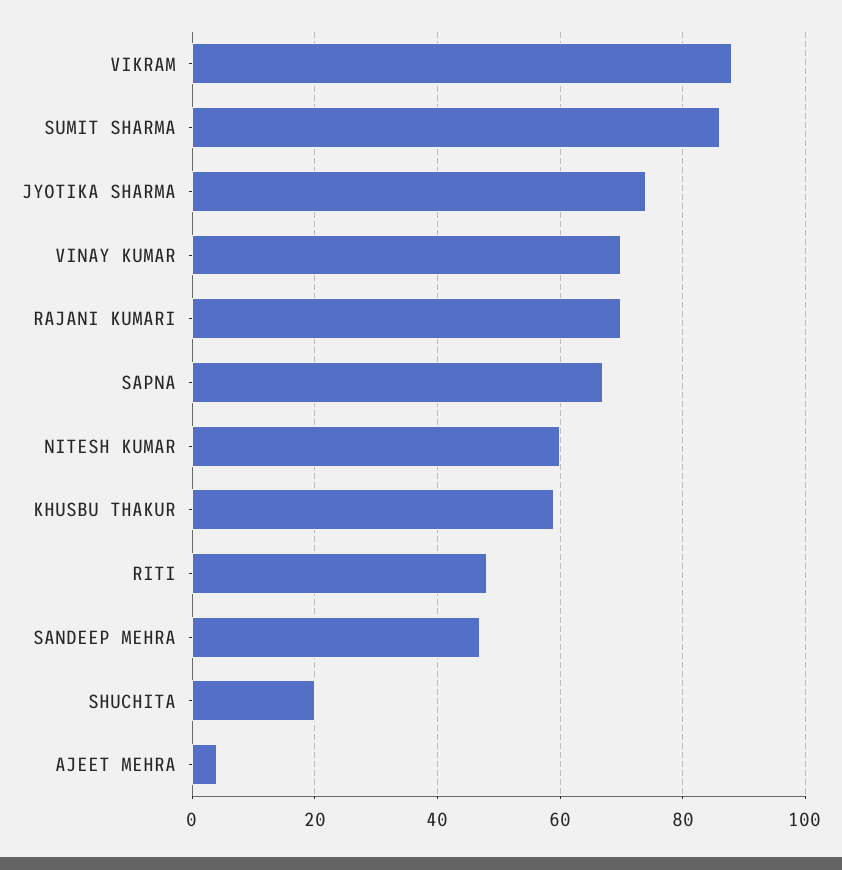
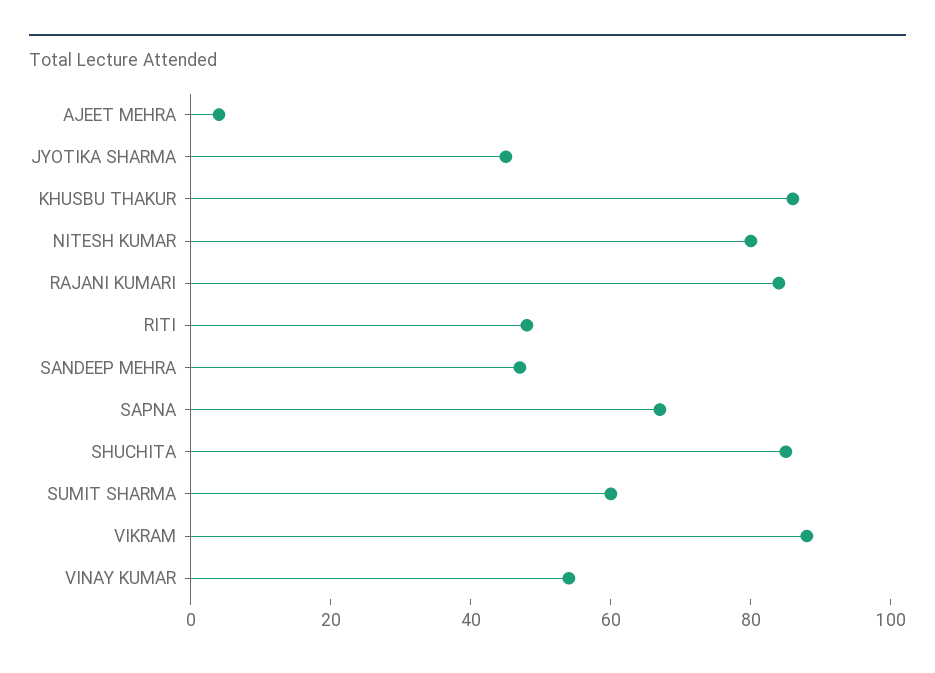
SUMIT SHARMA: 85 -> 60
JYOTIKA SHARMA: 75 -> 45
VINAY KUMAR: 70 -> 55
RAJANI KUMARI: 70 -> 85
NITESH KUMAR: 60 -> 80
KHUSBU THAKUR: 60 -> 85
SHUCHITA: 20 -> 85

